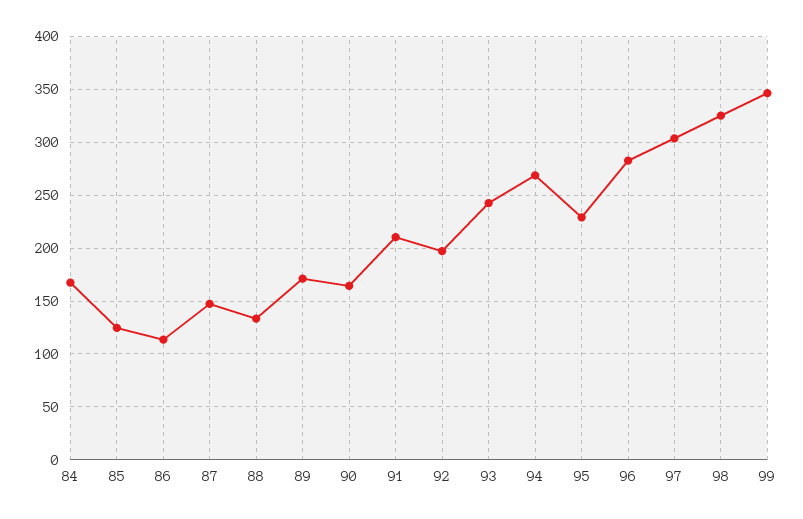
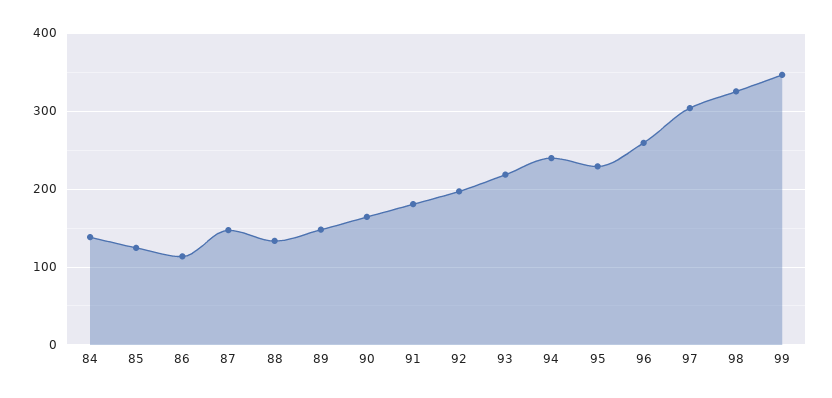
84: 170 -> 140
89: 170 -> 150
91: 210 -> 180
93: 240 -> 220
94: 270 -> 240
96: 280 -> 260

